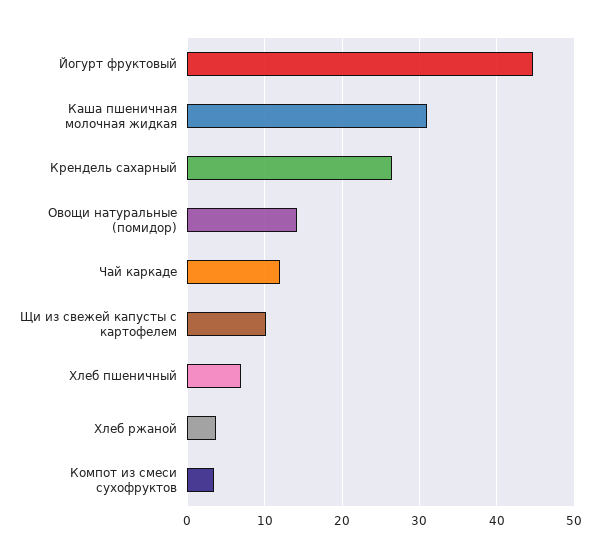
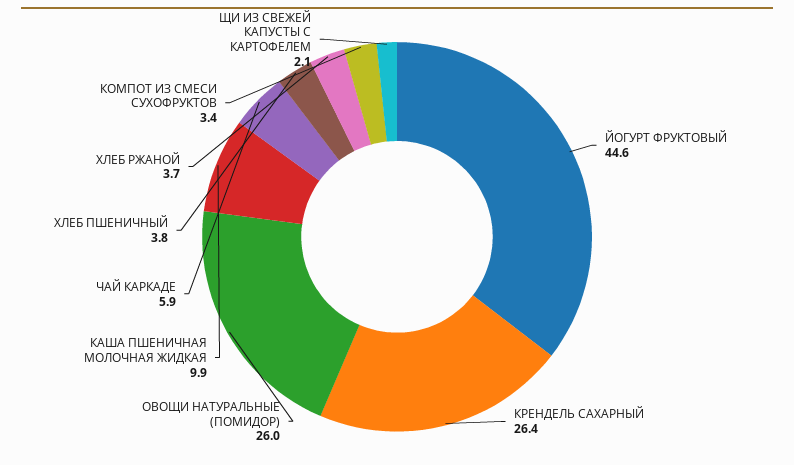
Каша пшеничная молочная жидкая: 31 -> 9.9
Овощи натуральные (помидор): 14 -> 26
Чай каркаде: 12 -> 5.9
Щи из свежей капусты с картофелем: 10 -> 2.1
Хлеб пшеничный: 7 -> 3.8

